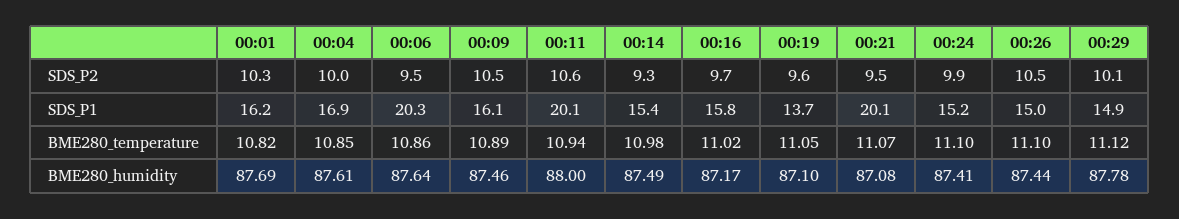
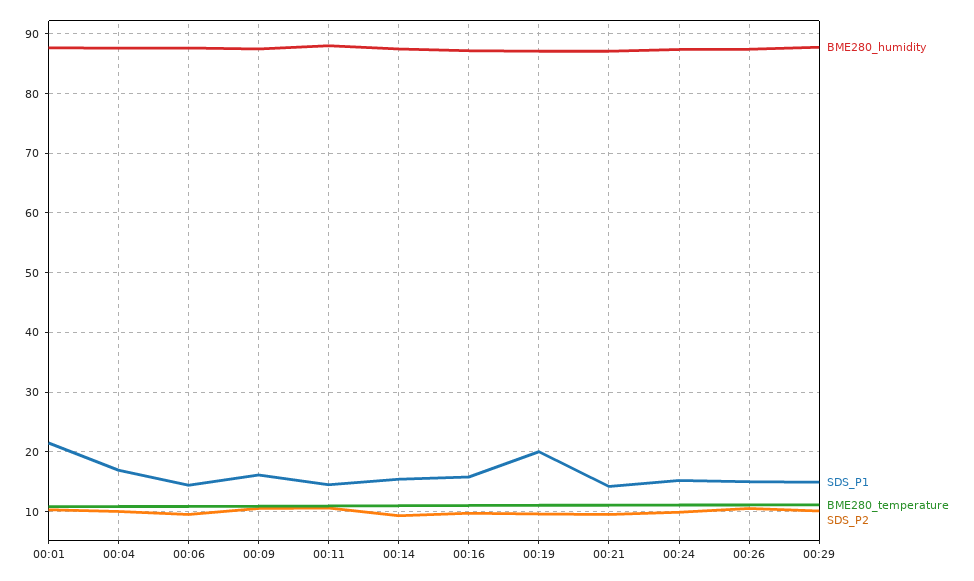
SDS_P1, 00:01: 16.2 -> 22
SDS_P1, 00:06: 20.3 -> 14
SDS_P1, 00:11: 20.1 -> 14
SDS_P1, 00:19: 13.7 -> 20
SDS_P1, 00:21: 20.1 -> 14

